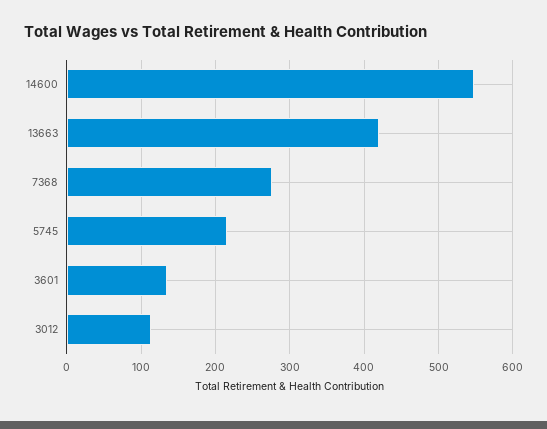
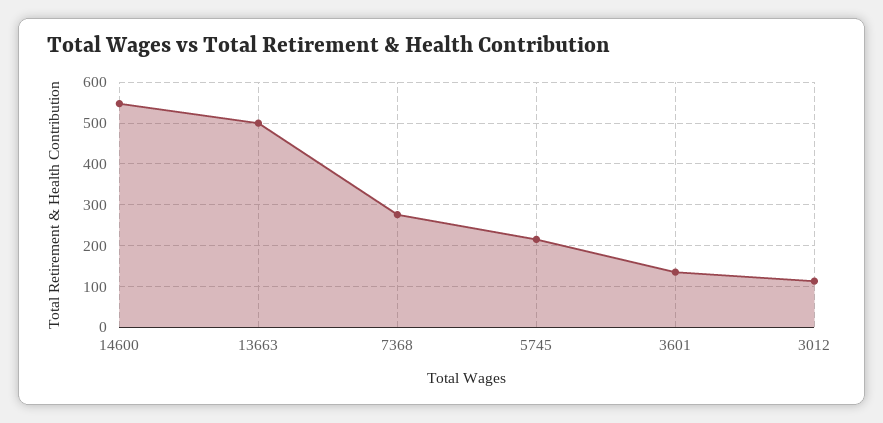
13663: 420 -> 500

